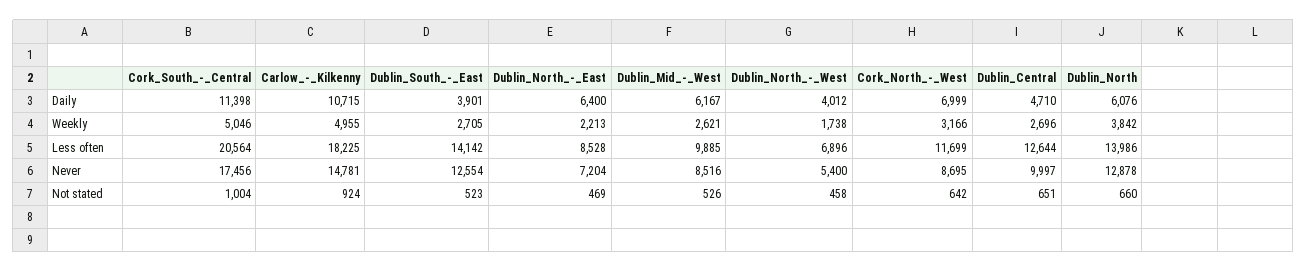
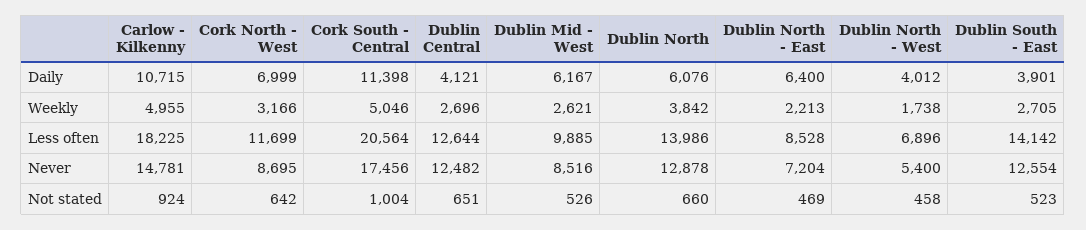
Dublin_Central, Daily: 4710 -> 4121
Dublin_Central, Never: 9997 -> 12482

